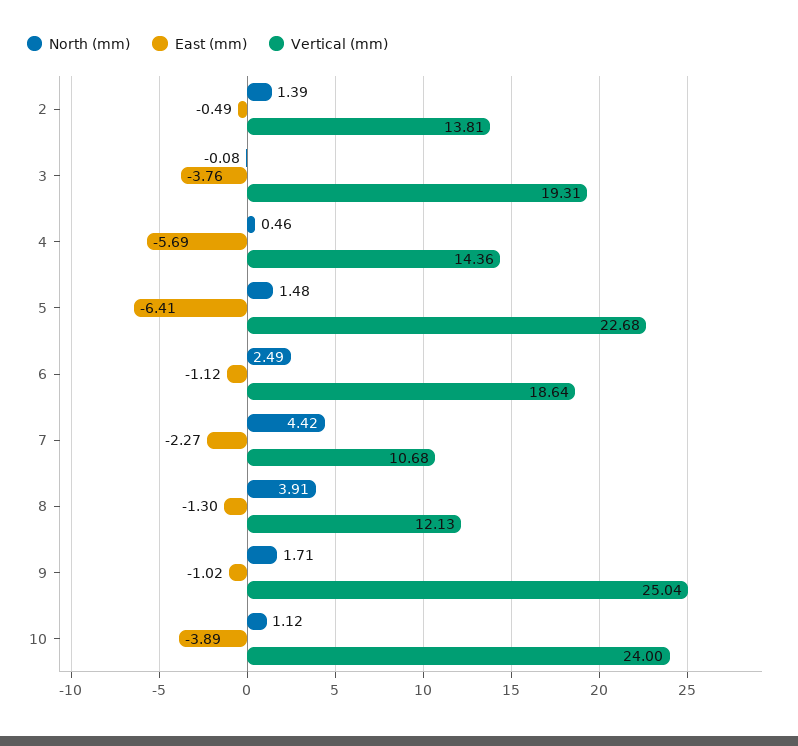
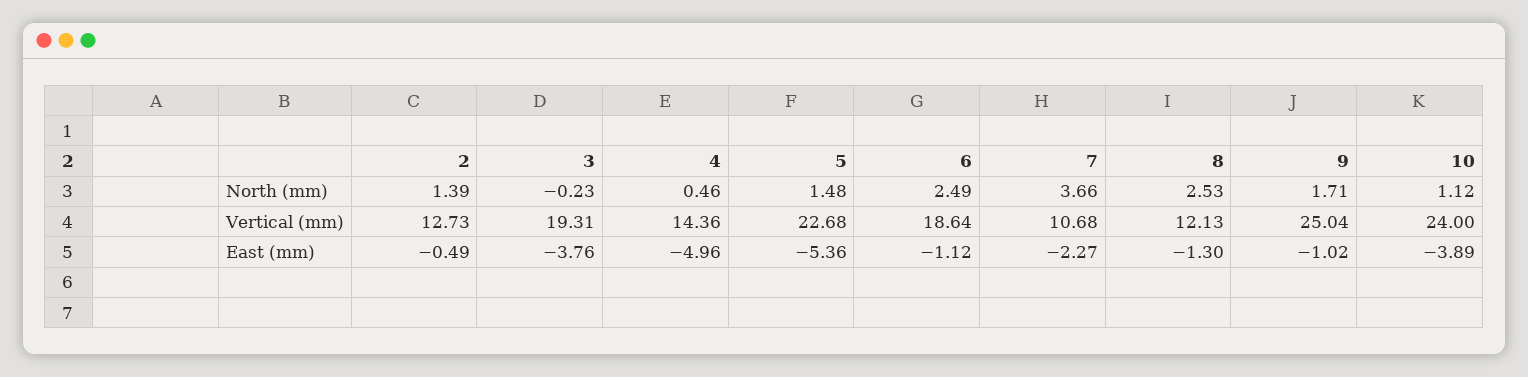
Vertical (mm), 2: 13.81 -> 12.73
North (mm), 3: -0.08 -> -0.23
East (mm), 4: -5.69 -> -4.96
East (mm), 5: -6.41 -> -5.36
North (mm), 7: 4.42 -> 3.66
North (mm), 8: 3.91 -> 2.53

